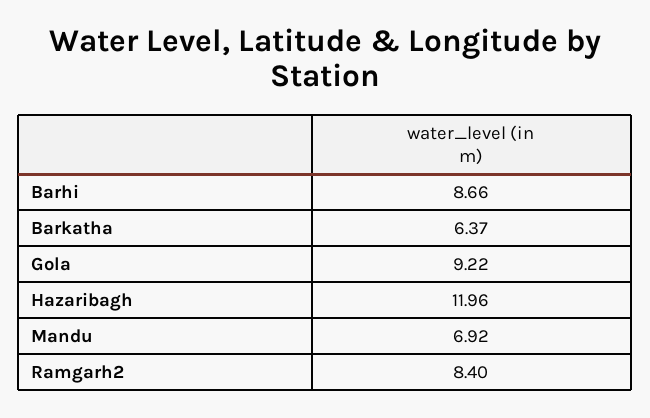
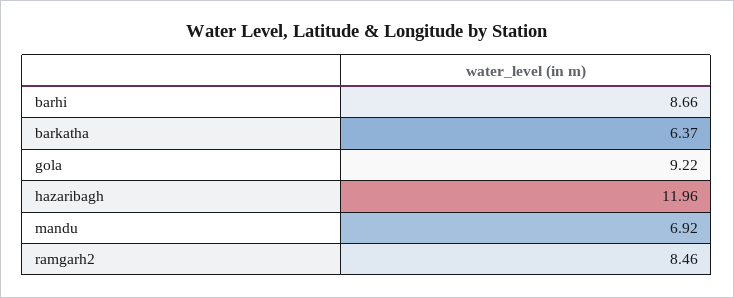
Ramgarh2: 8.4 -> 8.46

